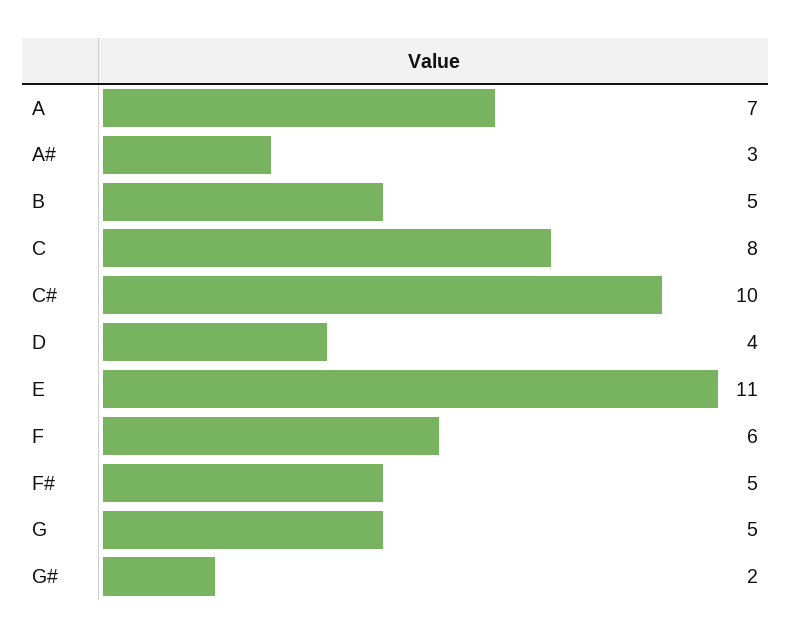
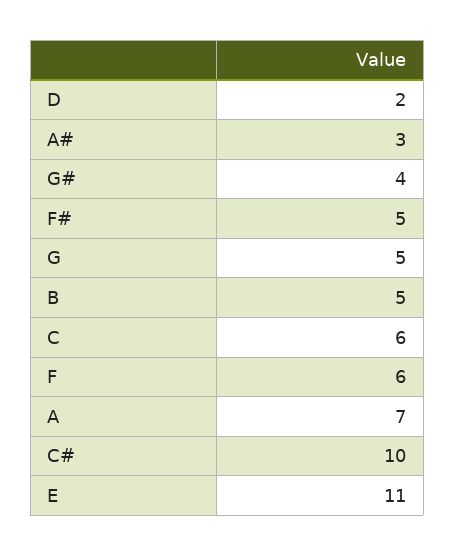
C: 8 -> 6
D: 4 -> 2
G#: 2 -> 4

